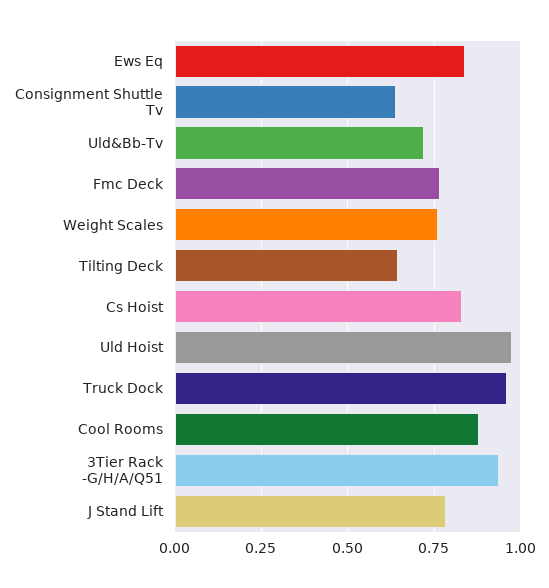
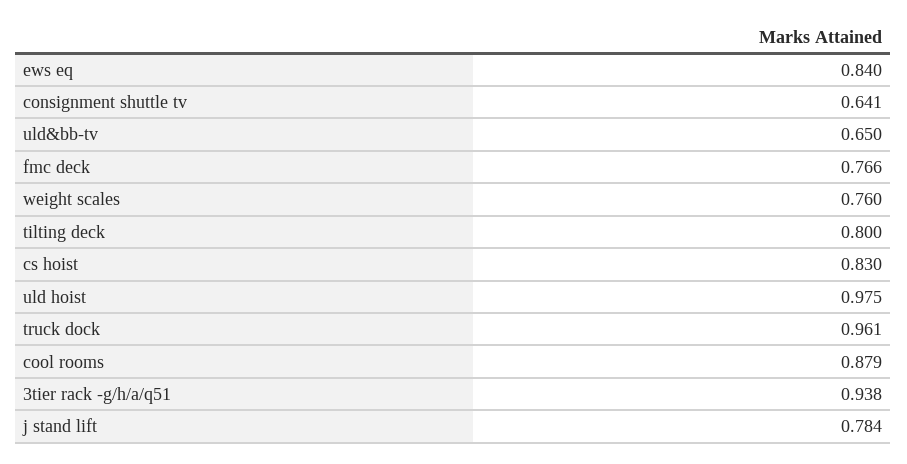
Uld&Bb-Tv: 0.725 -> 0.65
Tilting Deck: 0.65 -> 0.8

